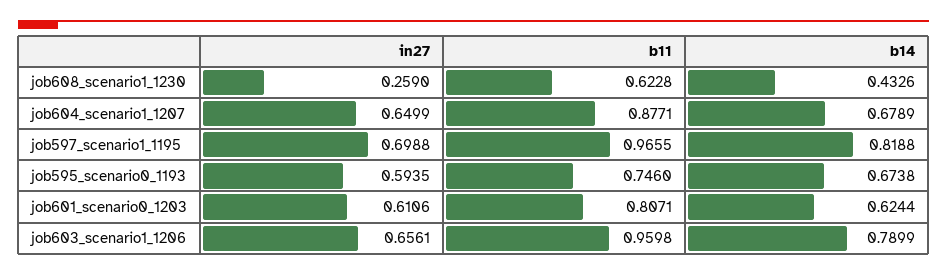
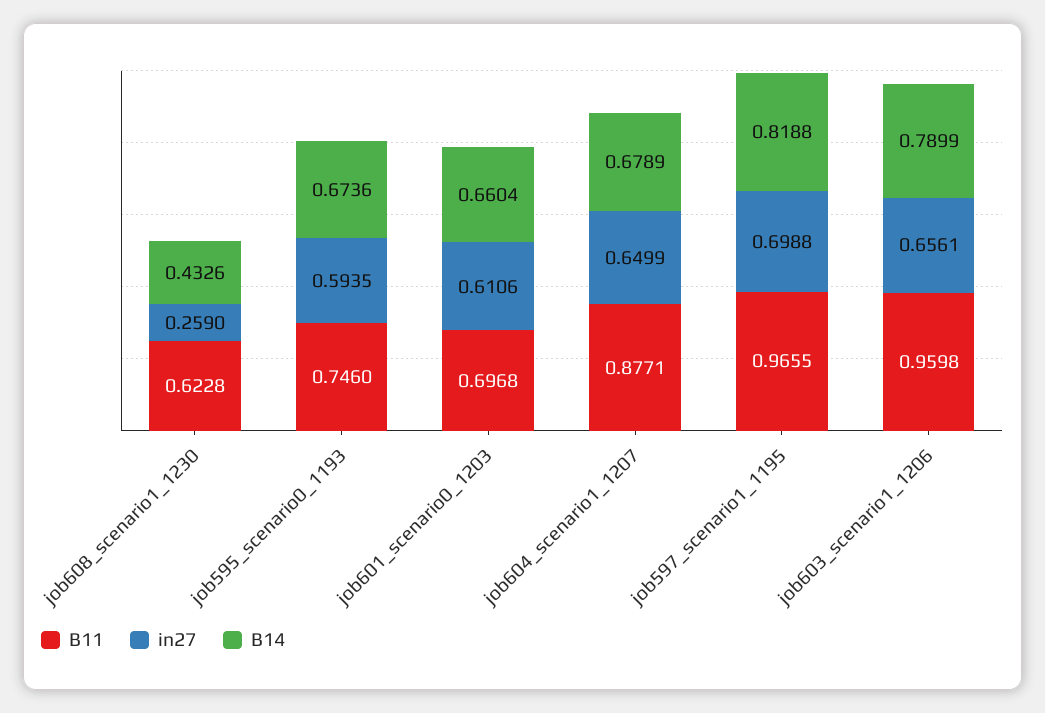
b14, job595_scenario0_1193: 0.6738 -> 0.6736
b11, job601_scenario0_1203: 0.8071 -> 0.6968
b14, job601_scenario0_1203: 0.6244 -> 0.6604

